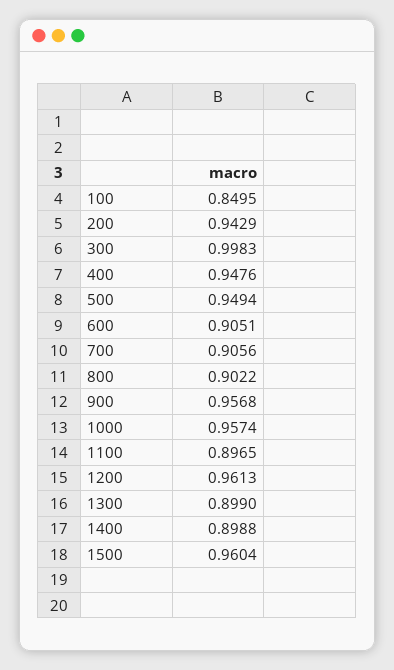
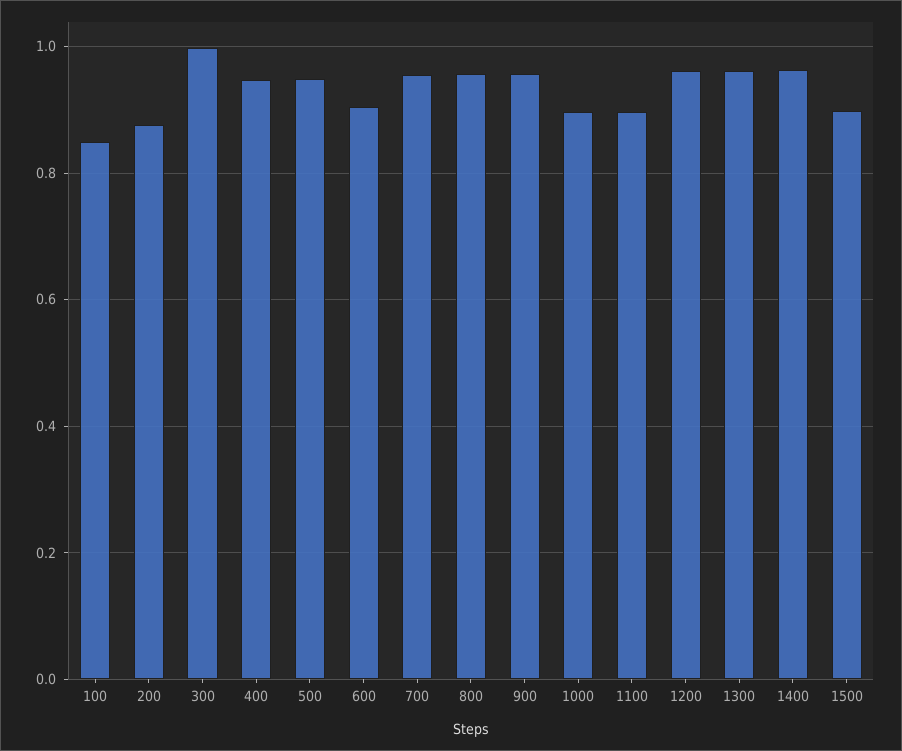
200: 0.9429 -> 0.88
700: 0.9056 -> 0.96
800: 0.9022 -> 0.96
1000: 0.9574 -> 0.9
1300: 0.899 -> 0.96
1400: 0.8988 -> 0.96
1500: 0.9604 -> 0.9

